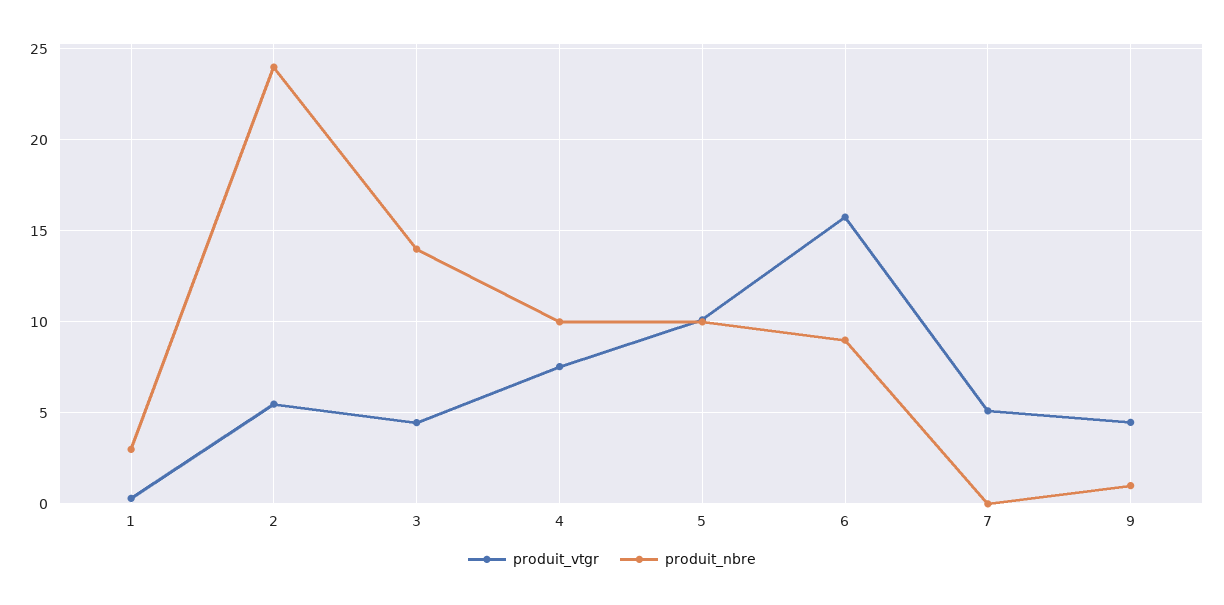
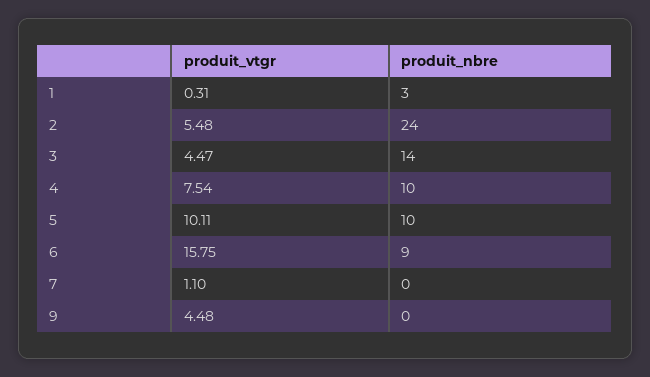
produit_vtgr, 7: 5 -> 1.1
produit_nbre, 9: 1 -> 0

